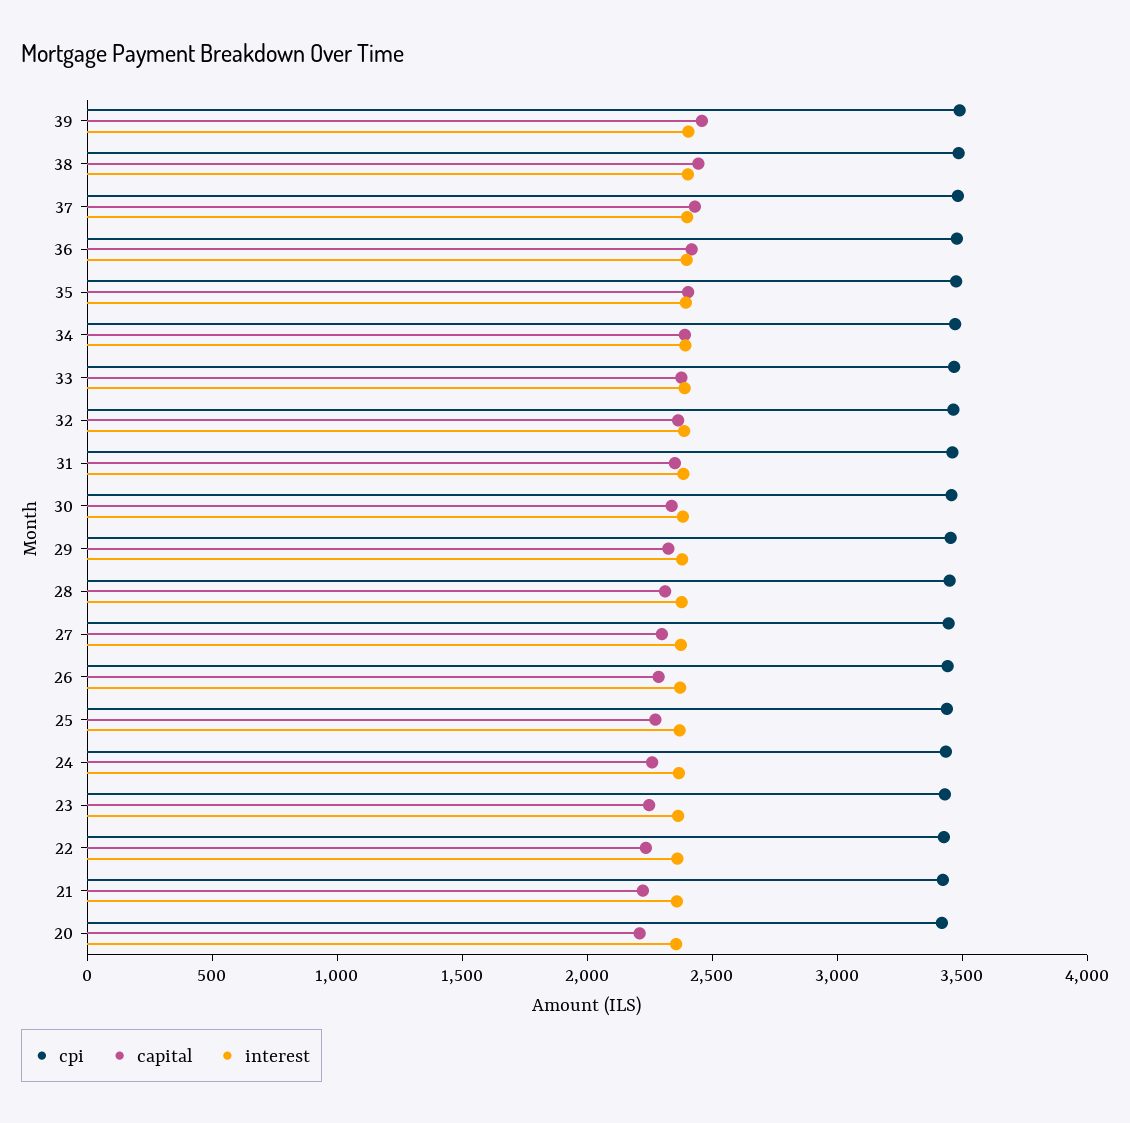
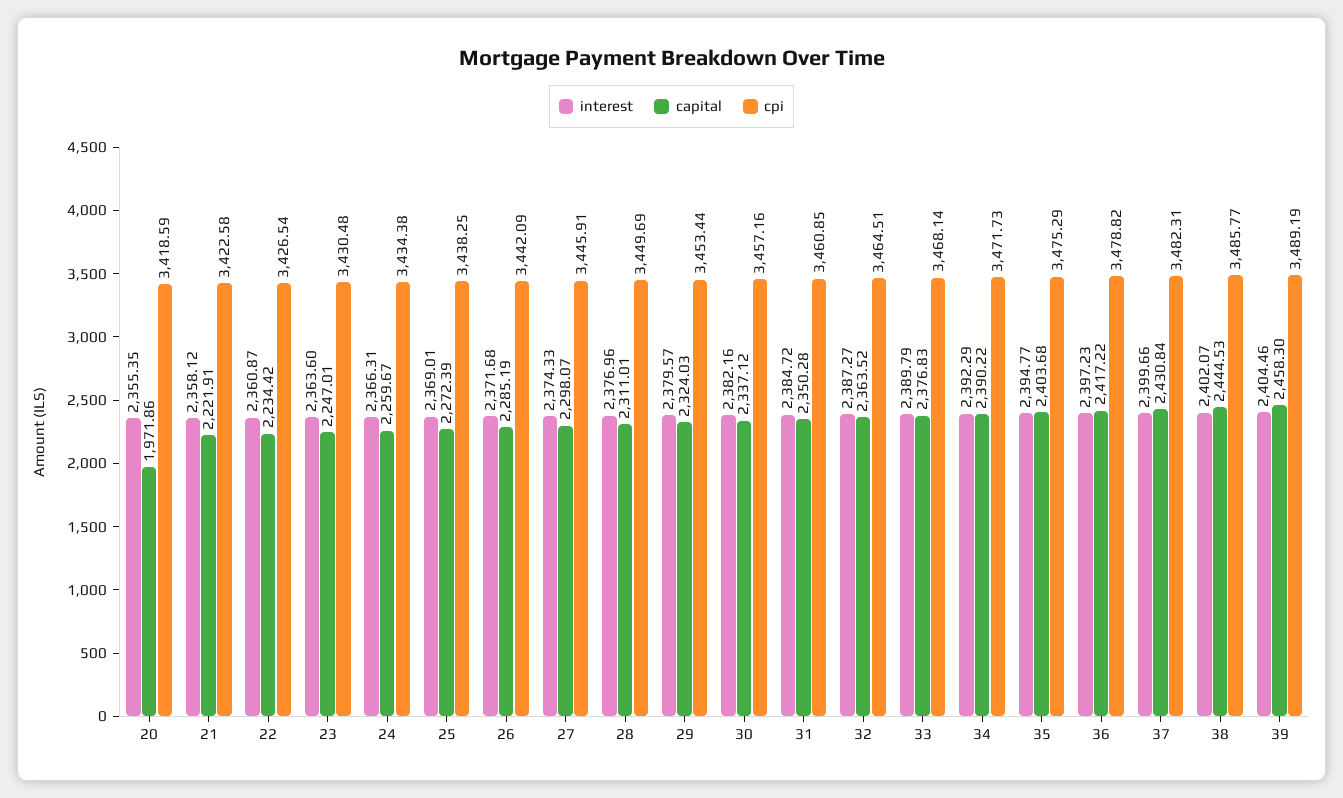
capital, 20: 2200 -> 1971.86

